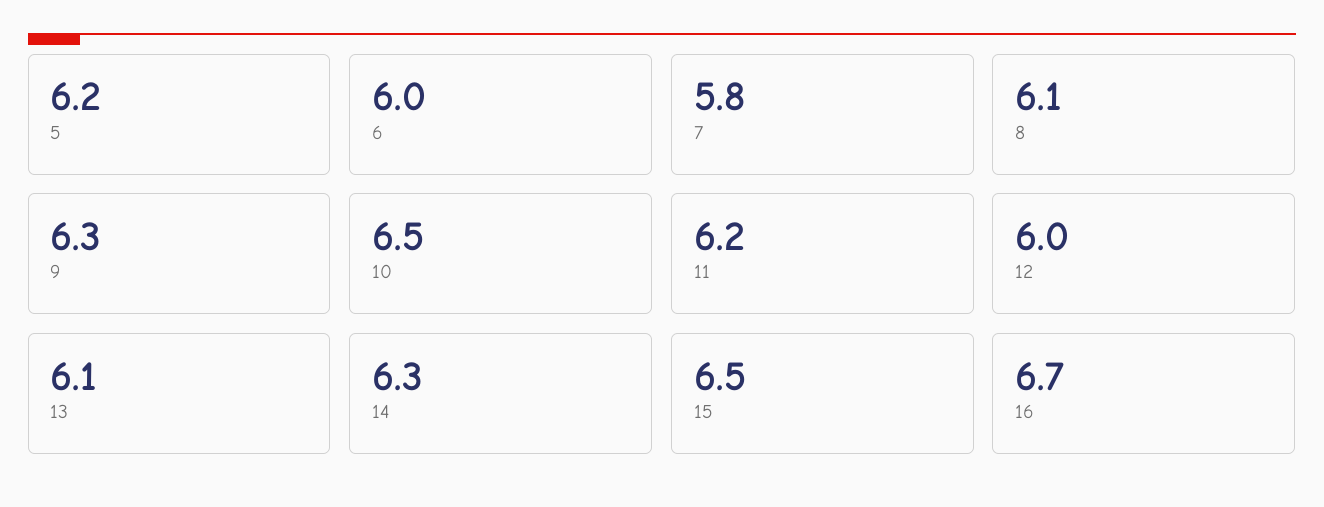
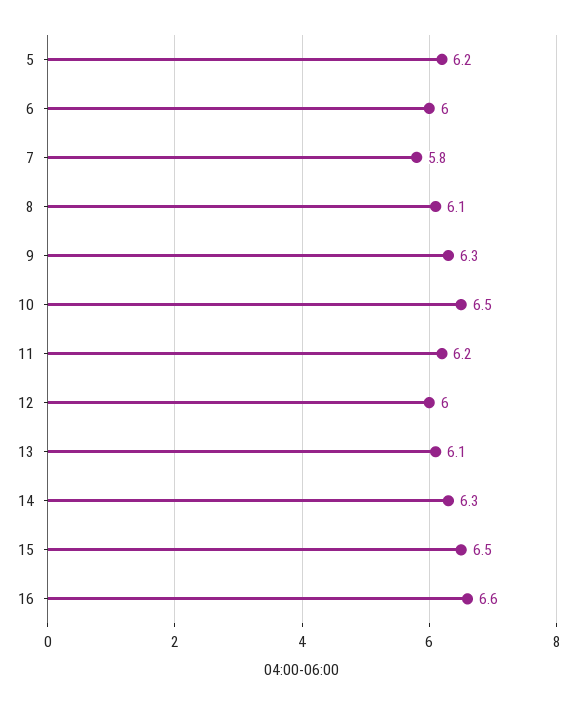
16: 6.7 -> 6.6

